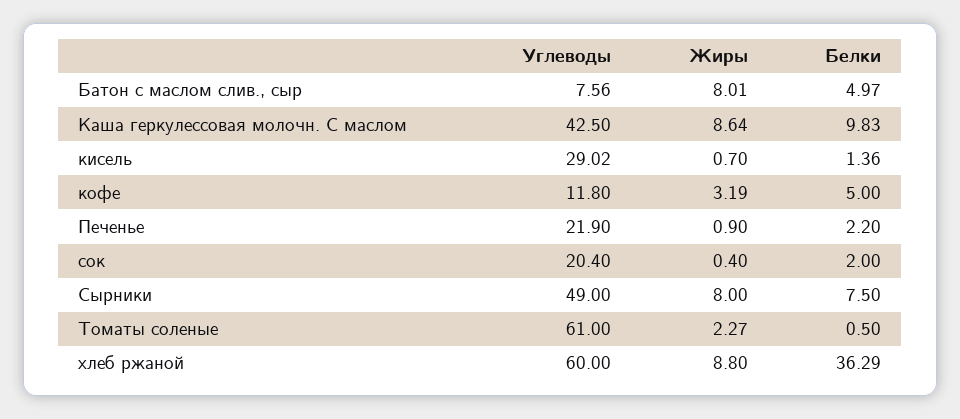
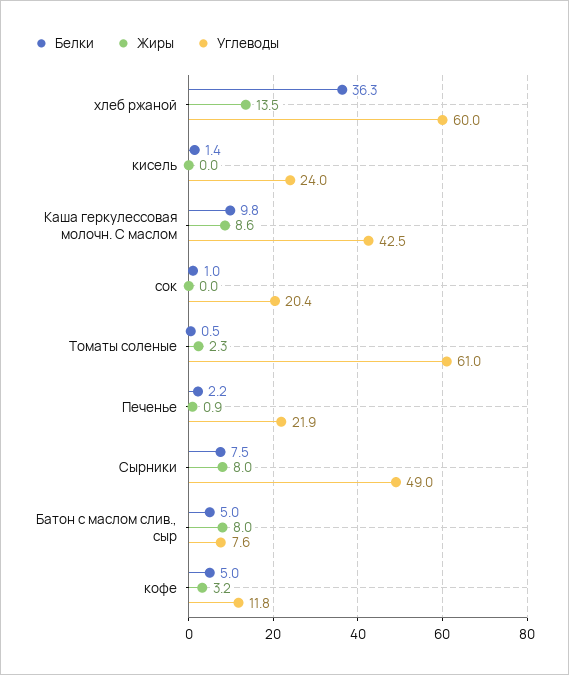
Углеводы, кисель: 29.02 -> 24
Жиры, кисель: 0.7 -> 0
Жиры, сок: 0.4 -> 0
Белки, сок: 2 -> 1
Жиры, хлеб ржаной: 8.8 -> 13.5

